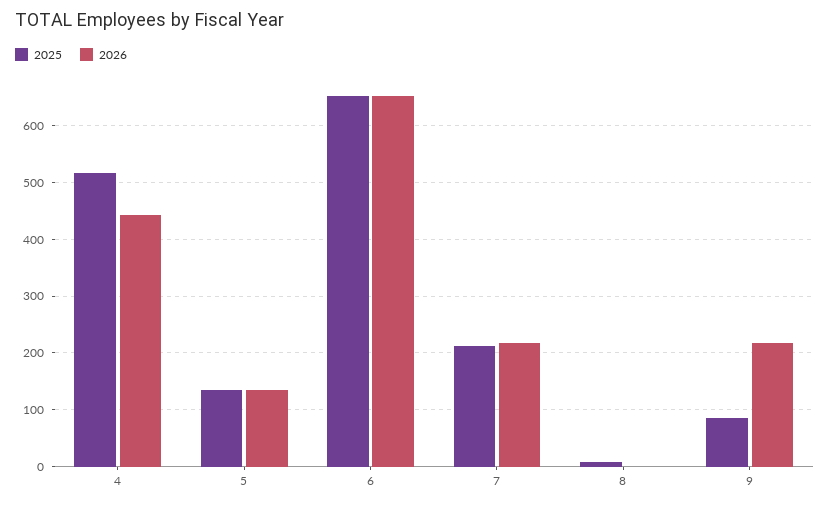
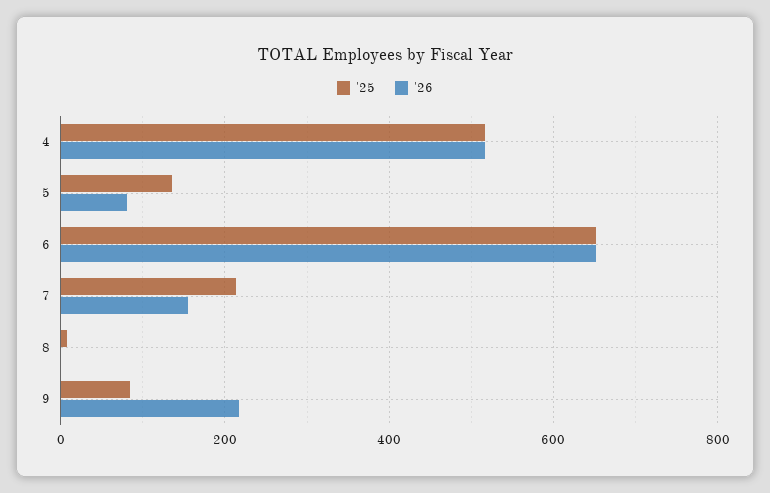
2026, 4: 440 -> 520
2026, 5: 140 -> 80
2026, 7: 220 -> 160

